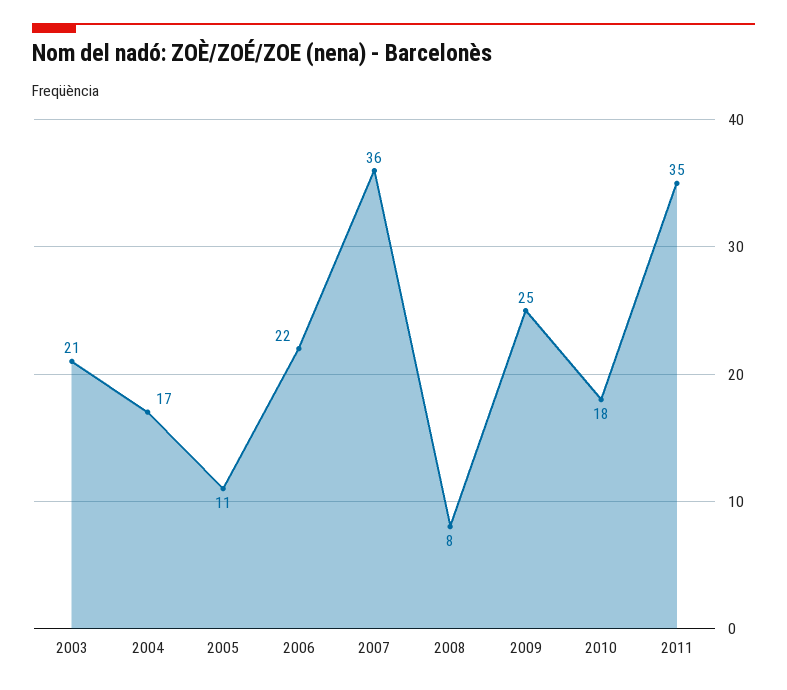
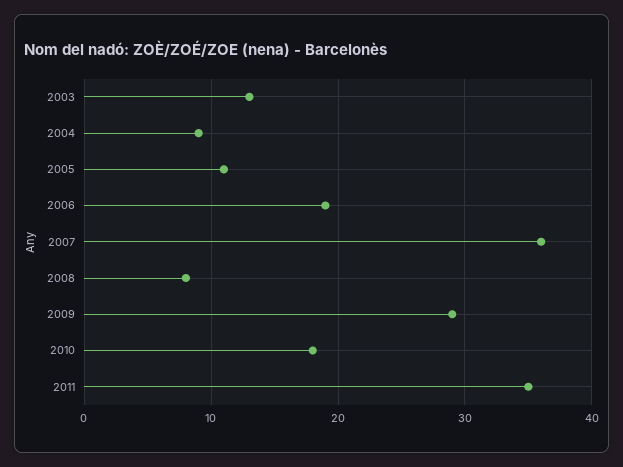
2003: 21 -> 13
2004: 17 -> 9
2006: 22 -> 19
2009: 25 -> 29

